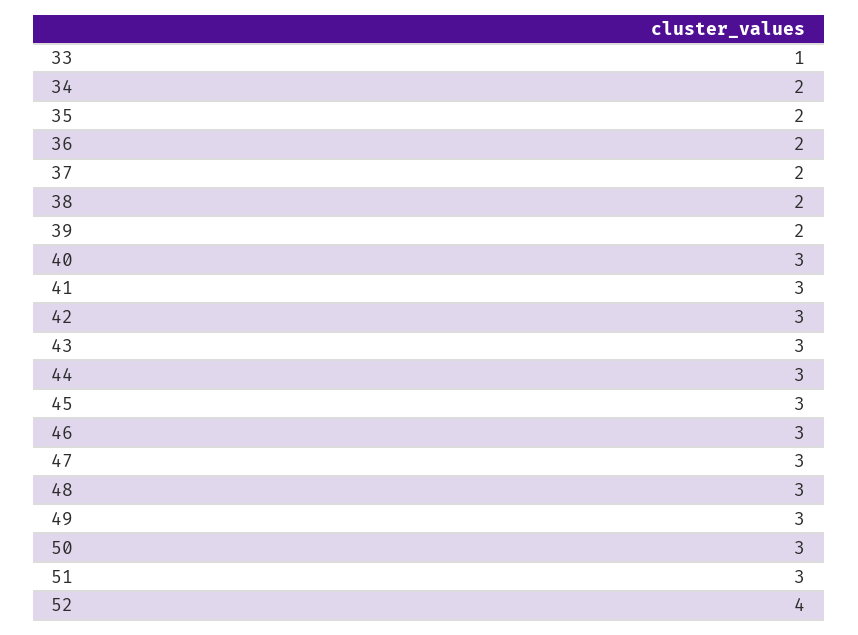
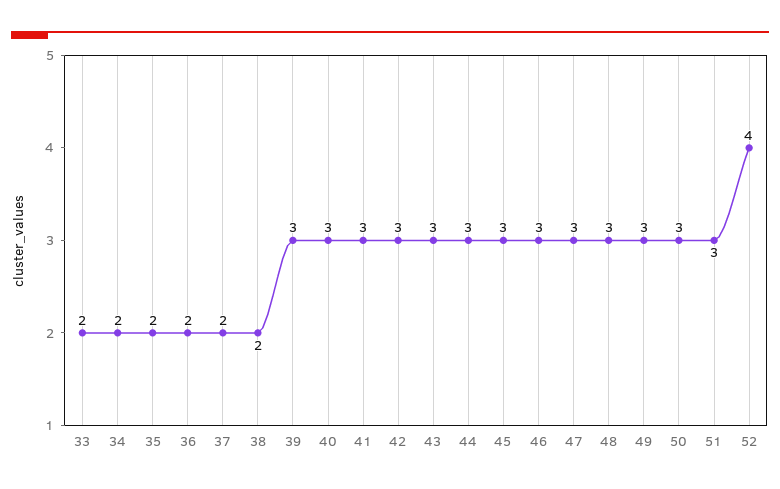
33: 1 -> 2
39: 2 -> 3

